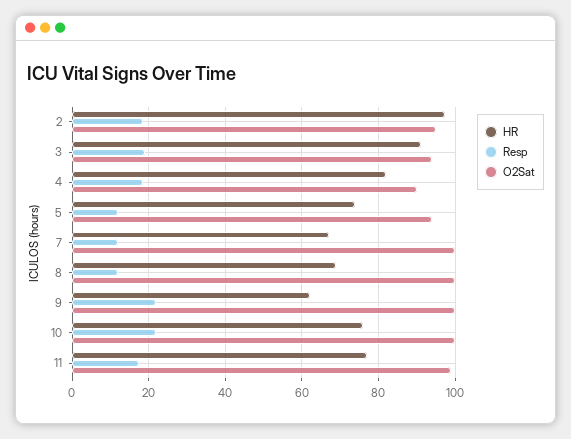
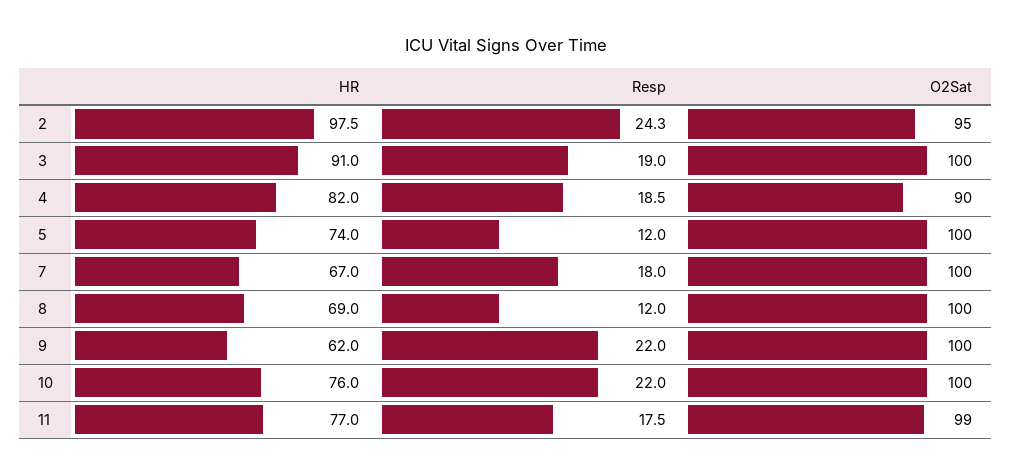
Resp, 2: 18 -> 24.3
O2Sat, 3: 94 -> 100
O2Sat, 5: 94 -> 100
Resp, 7: 12 -> 18

